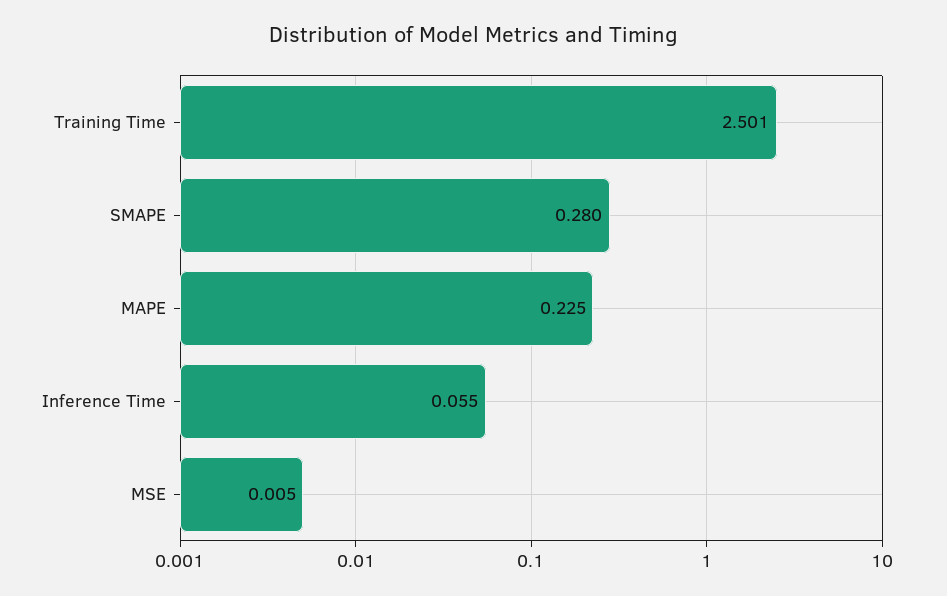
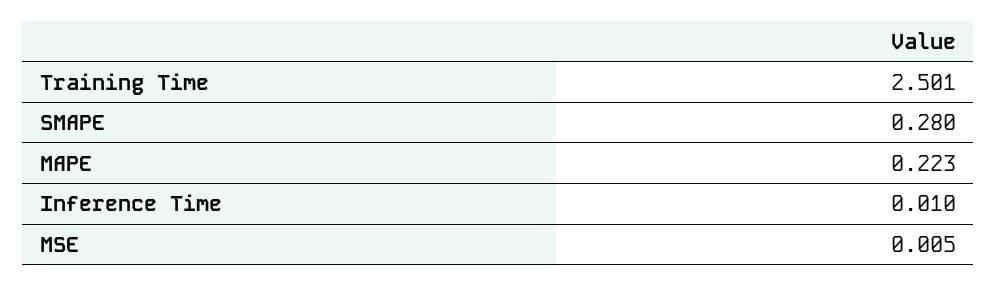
MAPE: 0.225 -> 0.223
Inference Time: 0.055 -> 0.01

